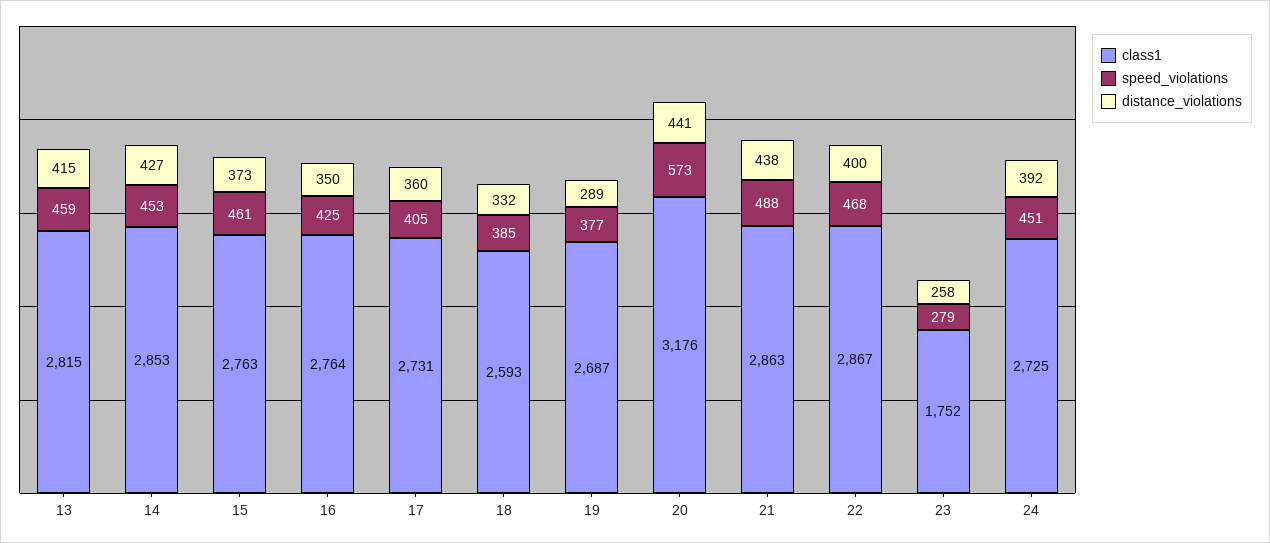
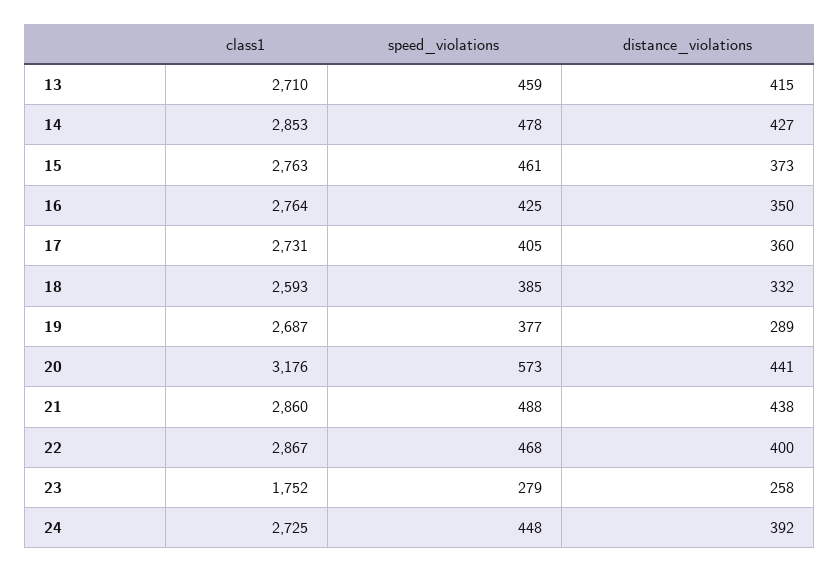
class1, 13: 2815 -> 2710
speed_violations, 14: 453 -> 478
class1, 21: 2863 -> 2860
speed_violations, 24: 451 -> 448

